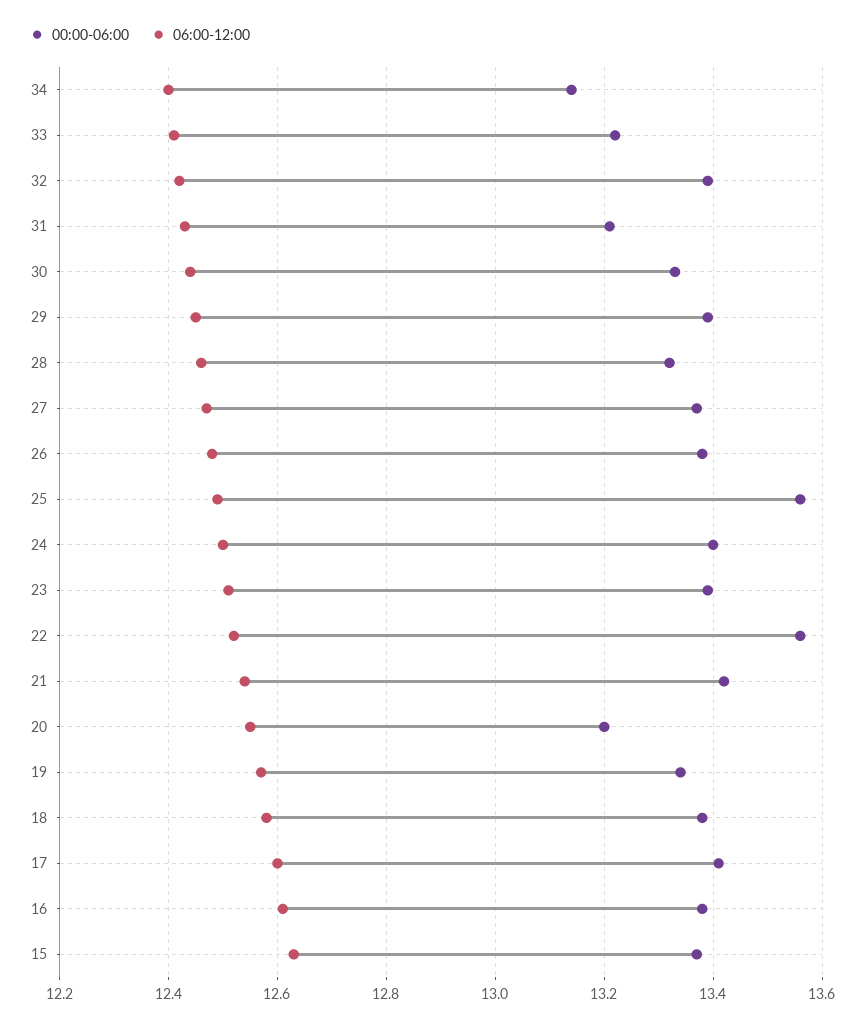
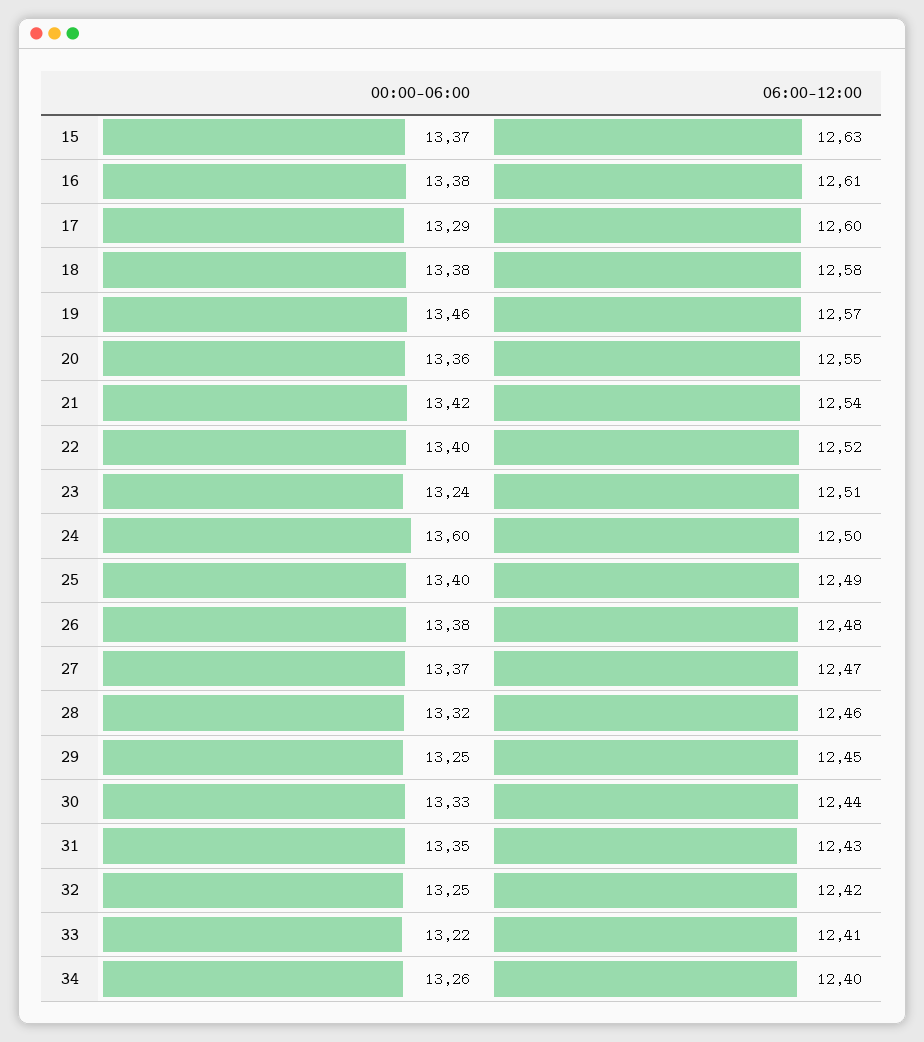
00:00-06:00, 34: 13.15 -> 13.26
00:00-06:00, 32: 13.4 -> 13.25
00:00-06:00, 31: 13.2 -> 13.35
00:00-06:00, 29: 13.4 -> 13.25
00:00-06:00, 25: 13.55 -> 13.4
00:00-06:00, 24: 13.4 -> 13.6
00:00-06:00, 23: 13.4 -> 13.24
00:00-06:00, 22: 13.55 -> 13.4
00:00-06:00, 20: 13.2 -> 13.36
00:00-06:00, 19: 13.35 -> 13.46
00:00-06:00, 17: 13.4 -> 13.29

